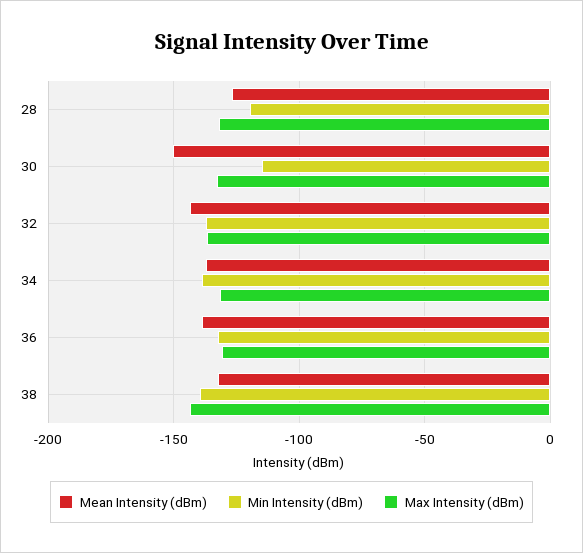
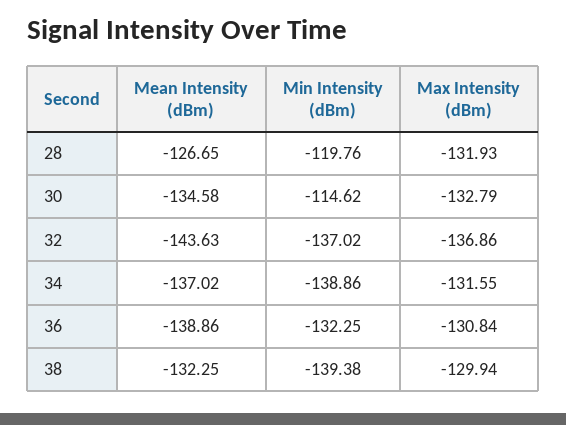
Mean Intensity (dBm), 30: -150 -> -134.58
Max Intensity (dBm), 38: -145 -> -129.94

